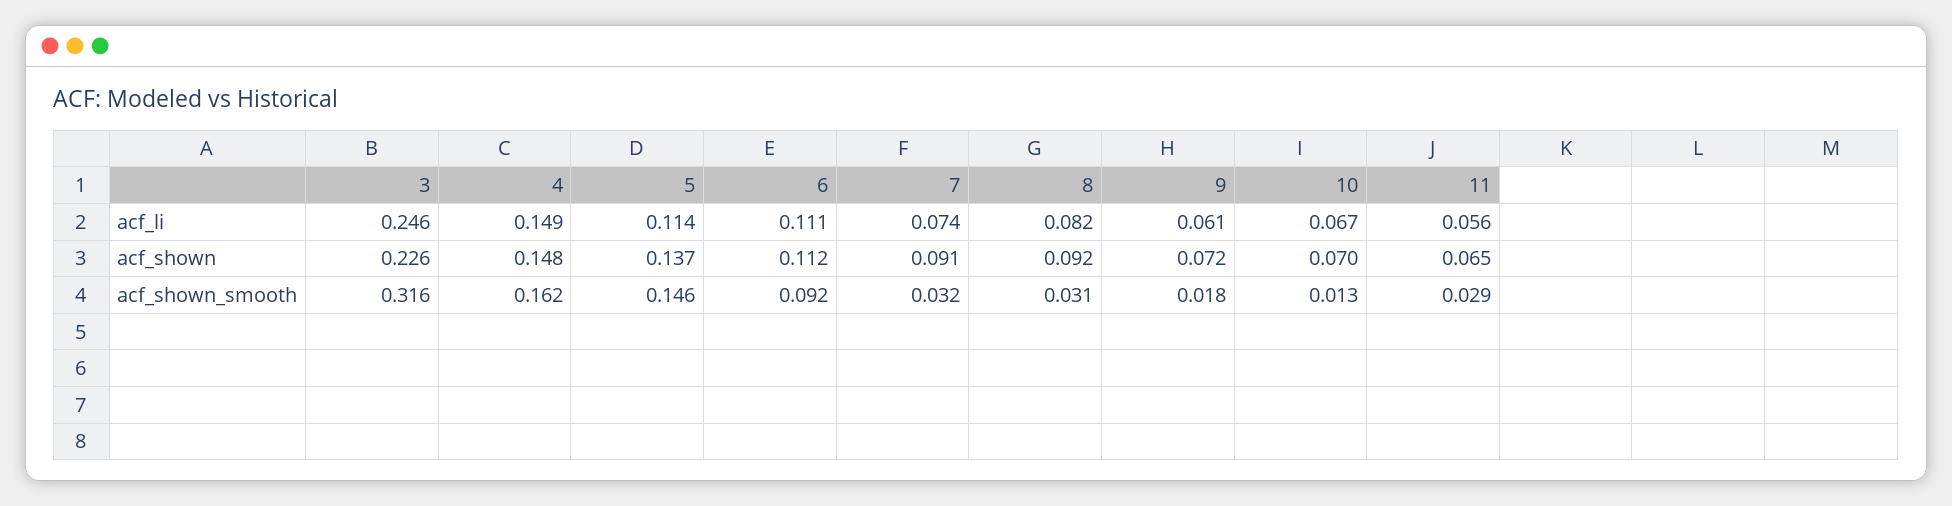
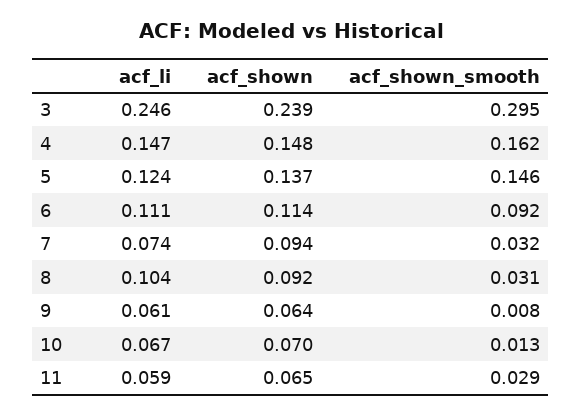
4, acf_li: 0.149 -> 0.147
5, acf_li: 0.114 -> 0.124
8, acf_li: 0.082 -> 0.104
11, acf_li: 0.056 -> 0.059
3, acf_shown: 0.226 -> 0.239
6, acf_shown: 0.112 -> 0.114
7, acf_shown: 0.091 -> 0.094
9, acf_shown: 0.072 -> 0.064
3, acf_shown_smooth: 0.316 -> 0.295
9, acf_shown_smooth: 0.018 -> 0.008

